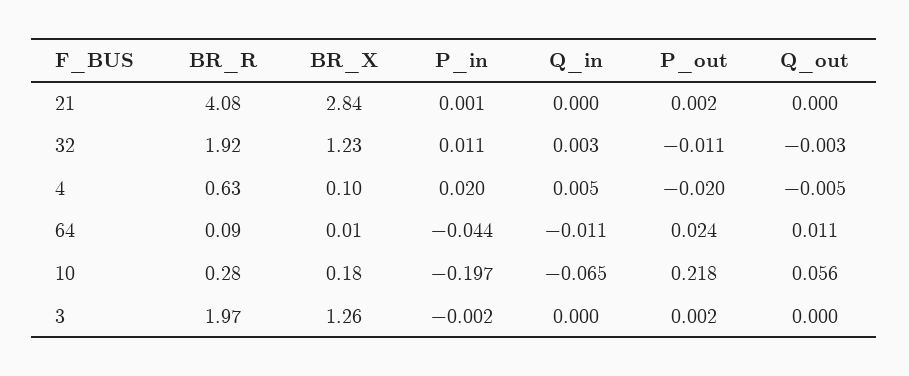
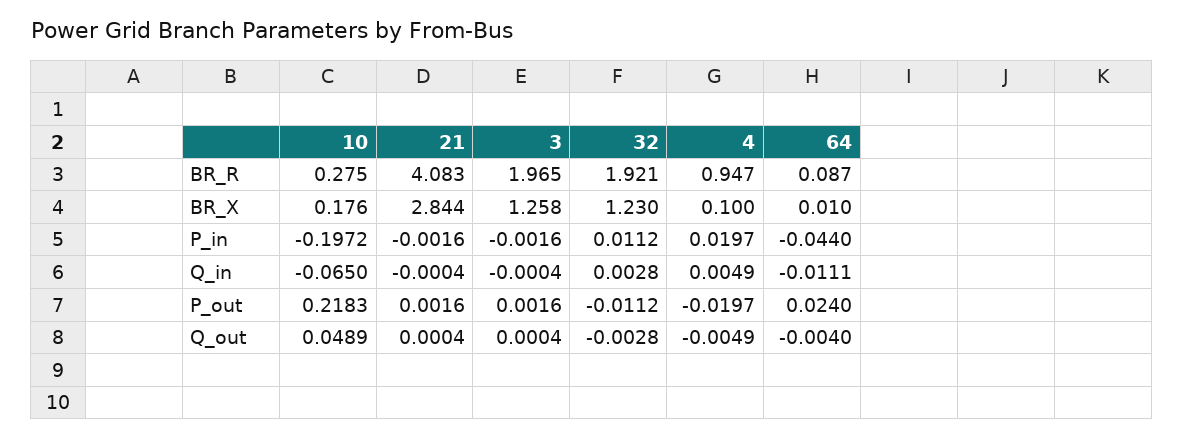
P_in, 21: 0.001 -> -0.0016
BR_R, 4: 0.63 -> 0.947
Q_out, 64: 0.011 -> -0.004
Q_out, 10: 0.056 -> 0.0489

